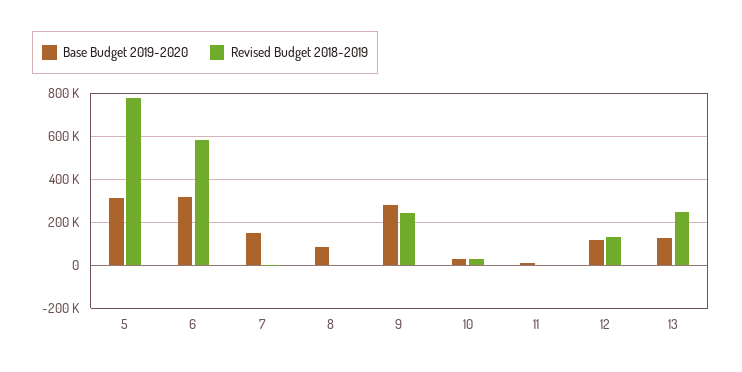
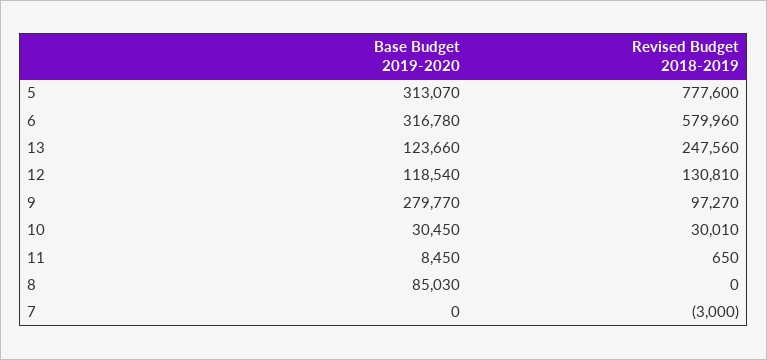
Base Budget 2019-2020, 7: 150000 -> 0
Revised Budget 2018-2019, 9: 250000 -> 97270

